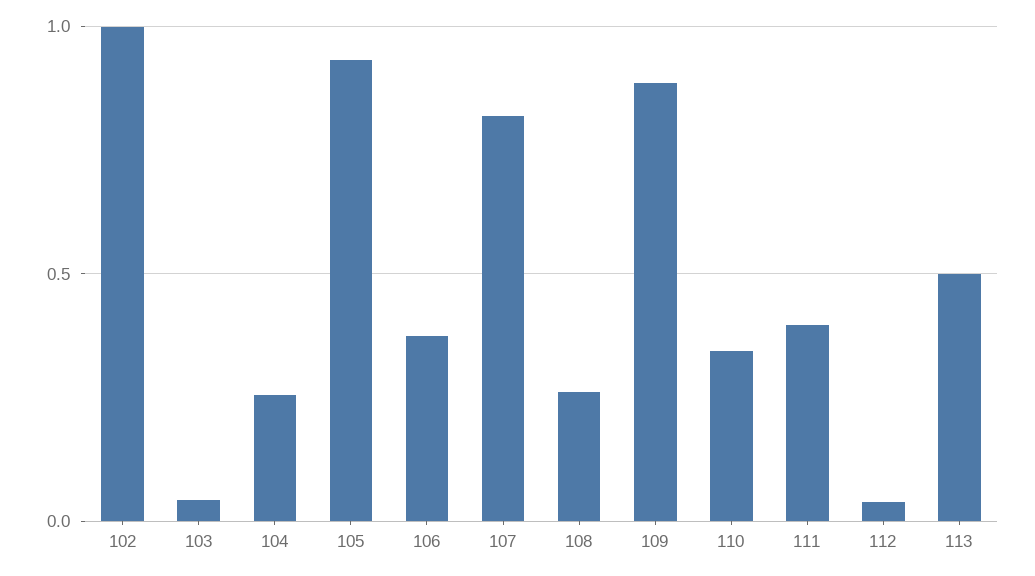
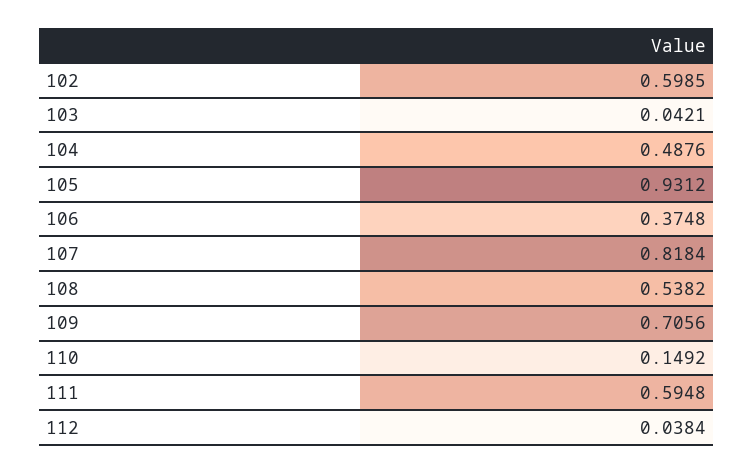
102: 1 -> 0.5985
104: 0.25 -> 0.4876
108: 0.25 -> 0.5382
109: 0.9 -> 0.7056
110: 0.35 -> 0.1492
111: 0.4 -> 0.5948
113: 0.5 -> none

